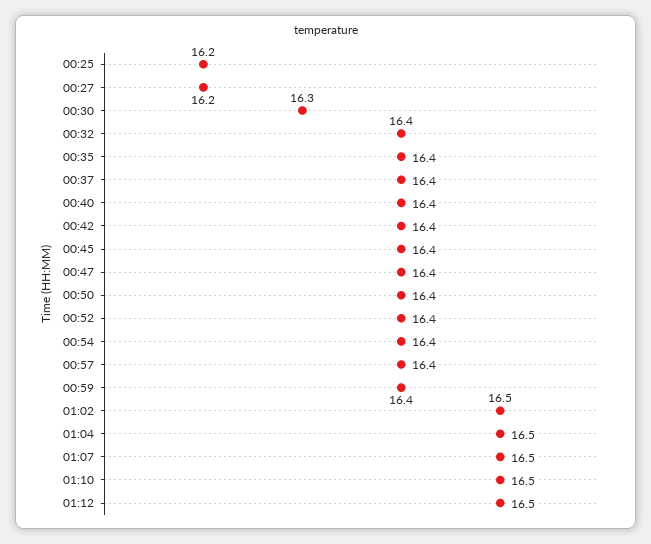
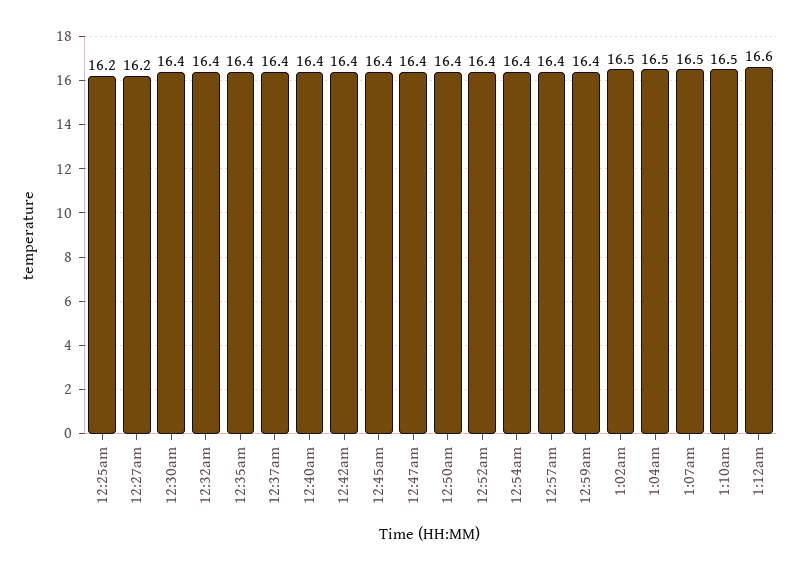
00:30: 16.3 -> 16.4
01:12: 16.5 -> 16.6

